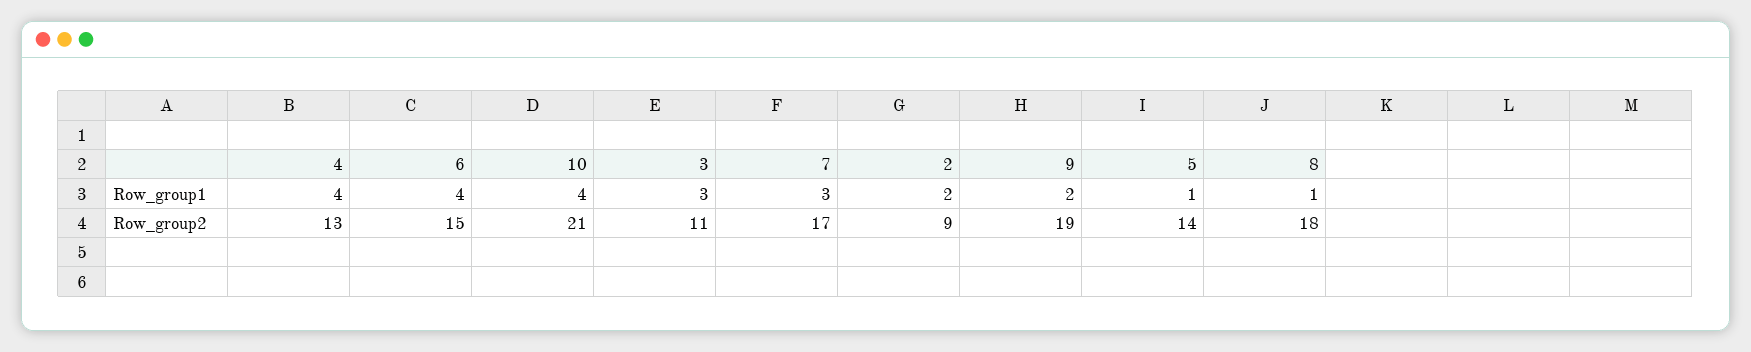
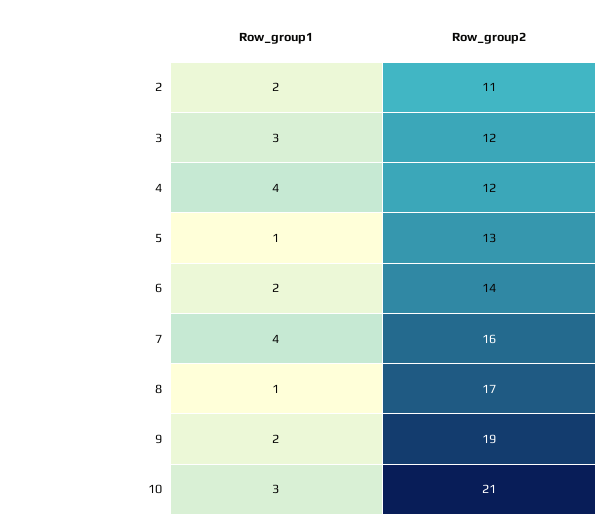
6, Row_group1: 4 -> 2
10, Row_group1: 4 -> 3
7, Row_group1: 3 -> 4
4, Row_group2: 13 -> 12
6, Row_group2: 15 -> 14
3, Row_group2: 11 -> 12
7, Row_group2: 17 -> 16
2, Row_group2: 9 -> 11
5, Row_group2: 14 -> 13
8, Row_group2: 18 -> 17

